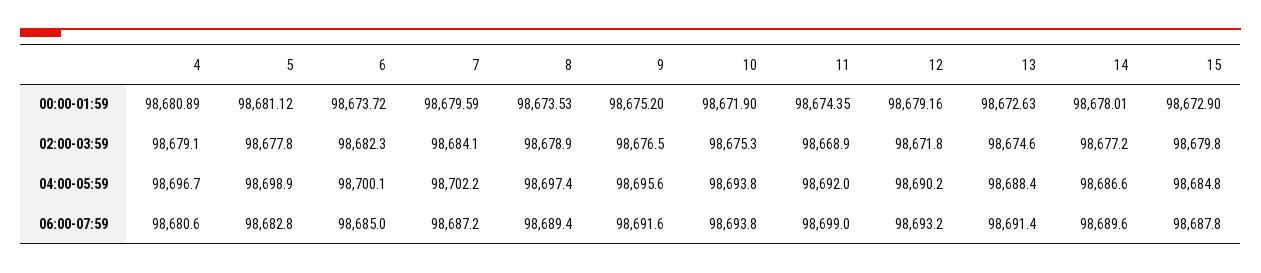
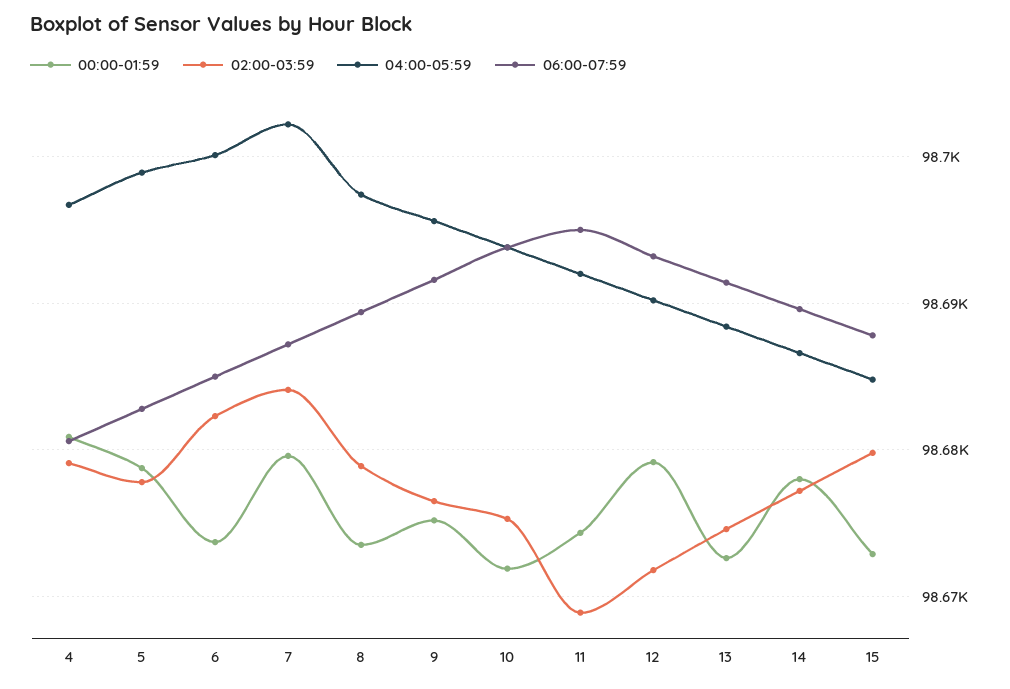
00:00-01:59, 5: 98681.12 -> 98679
06:00-07:59, 11: 98699 -> 98695

